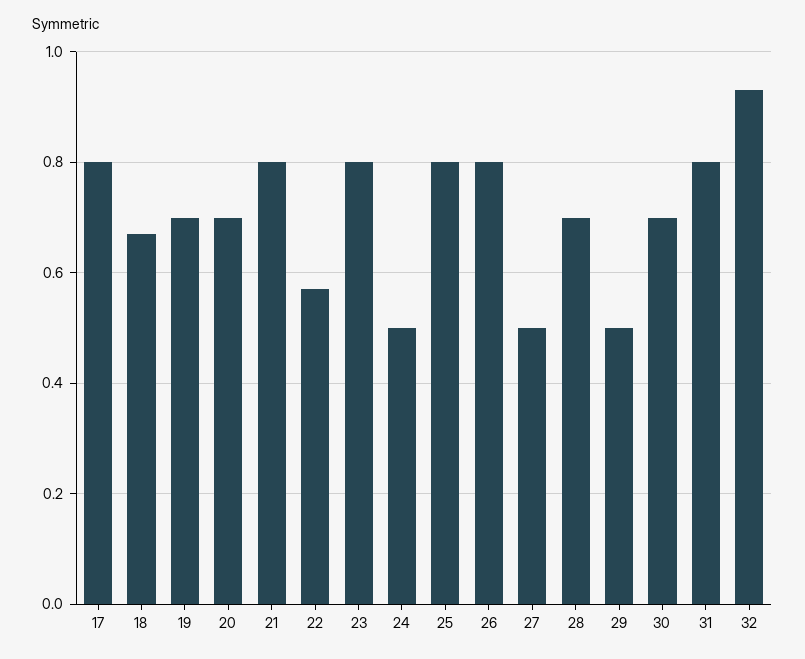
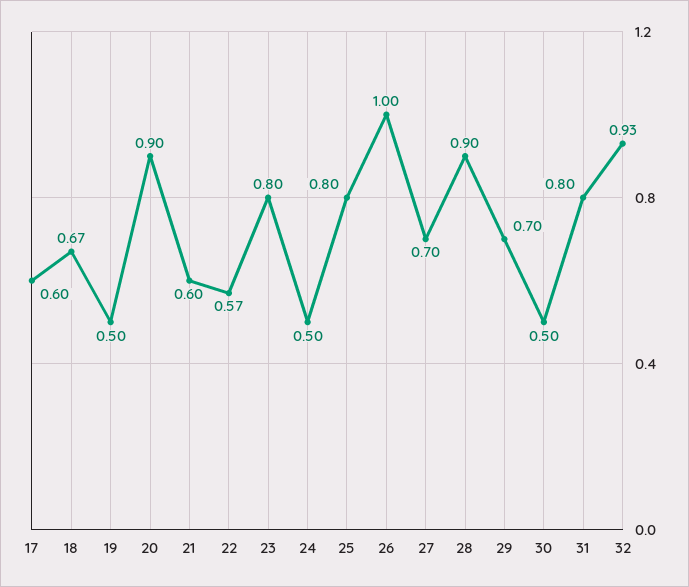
17: 0.8 -> 0.6
19: 0.7 -> 0.5
20: 0.7 -> 0.9
21: 0.8 -> 0.6
26: 0.8 -> 1
27: 0.5 -> 0.7
28: 0.7 -> 0.9
29: 0.5 -> 0.7
30: 0.7 -> 0.5

